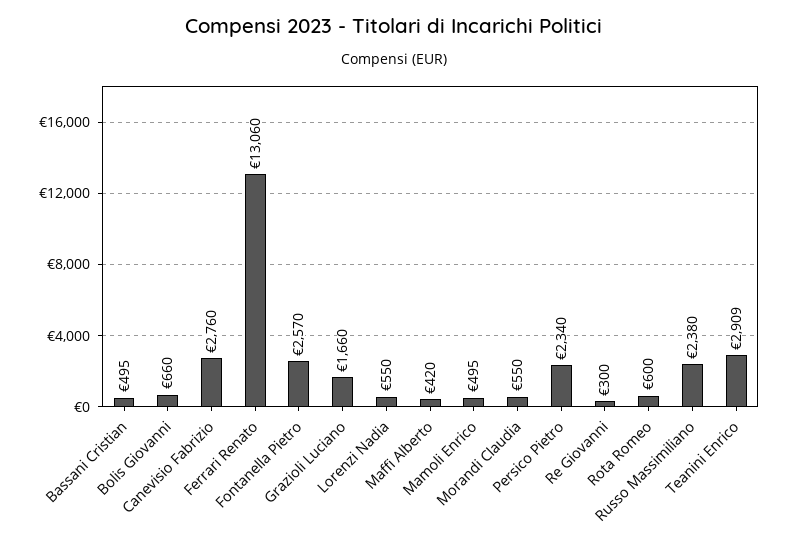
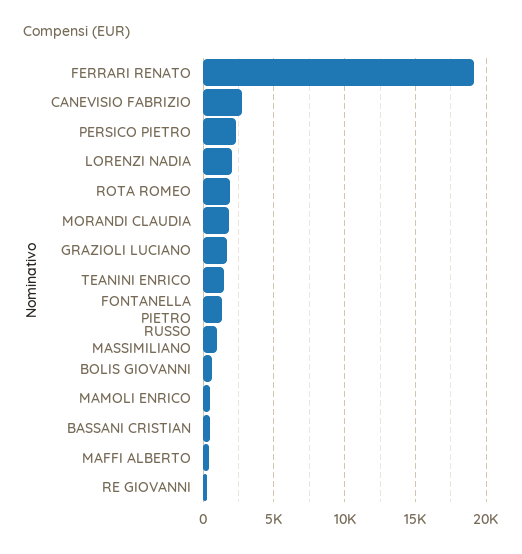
Ferrari Renato: 13060 -> 19000
Fontanella Pietro: 2570 -> 1500
Lorenzi Nadia: 550 -> 2000
Morandi Claudia: 550 -> 2000
Rota Romeo: 600 -> 2000
Russo Massimiliano: 2380 -> 1000
Teanini Enrico: 2909 -> 1500

